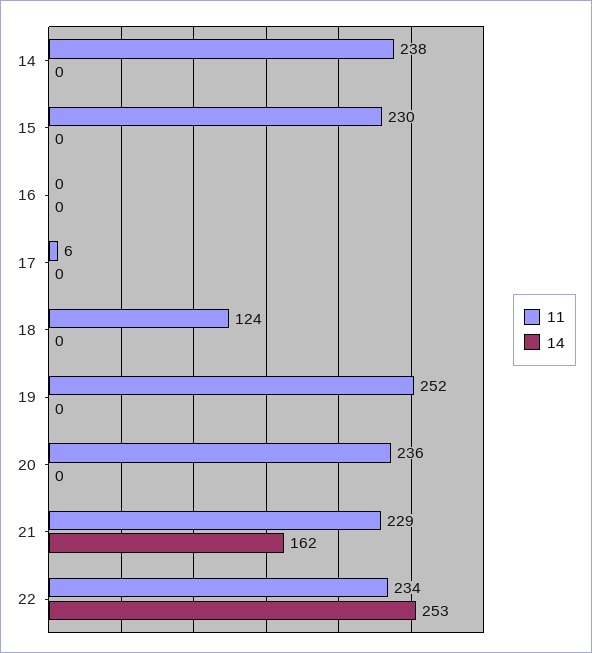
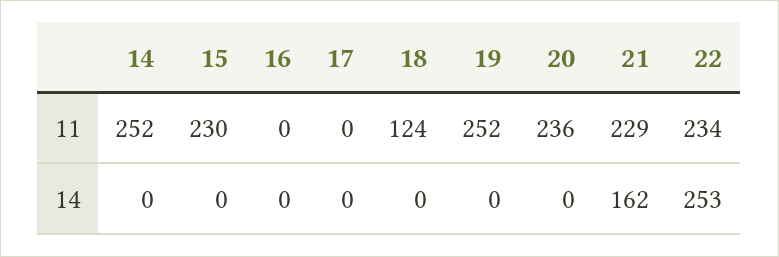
11, 14: 238 -> 252
11, 17: 6 -> 0

